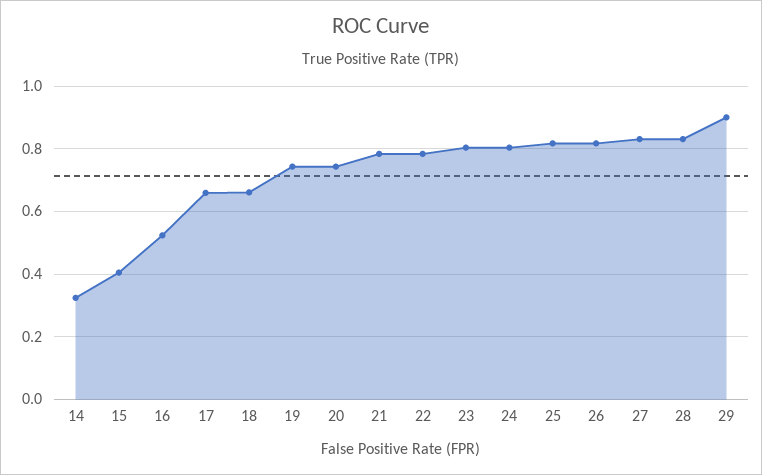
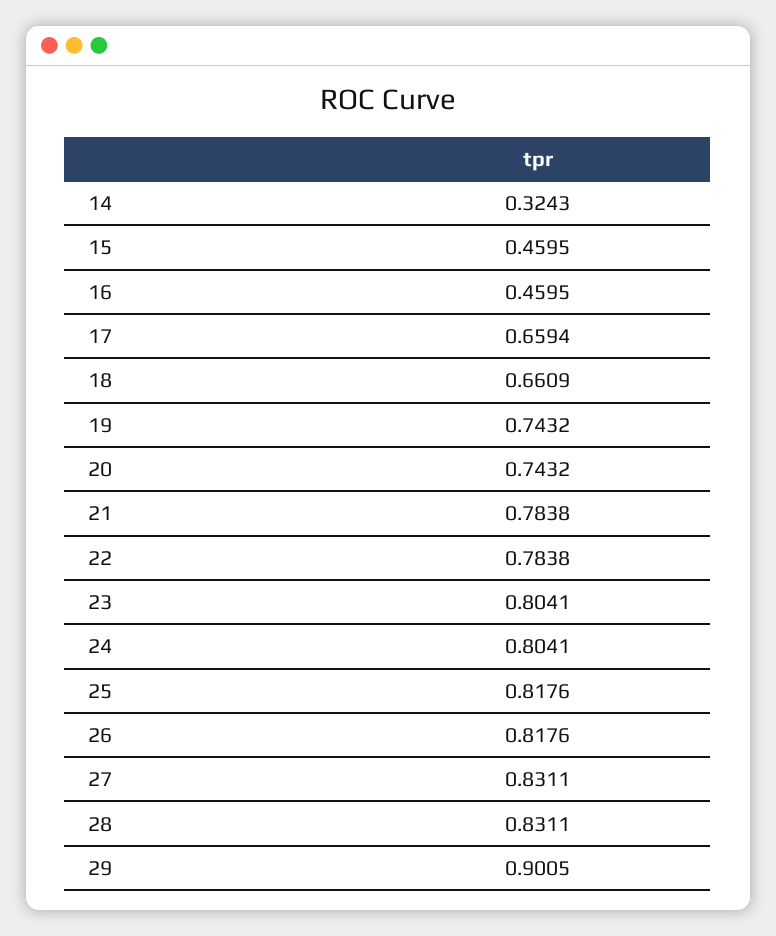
15: 0.4 -> 0.4595
16: 0.52 -> 0.4595

